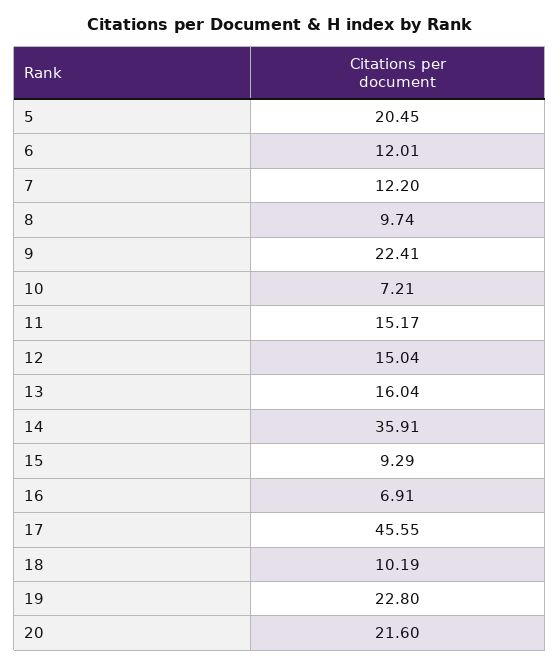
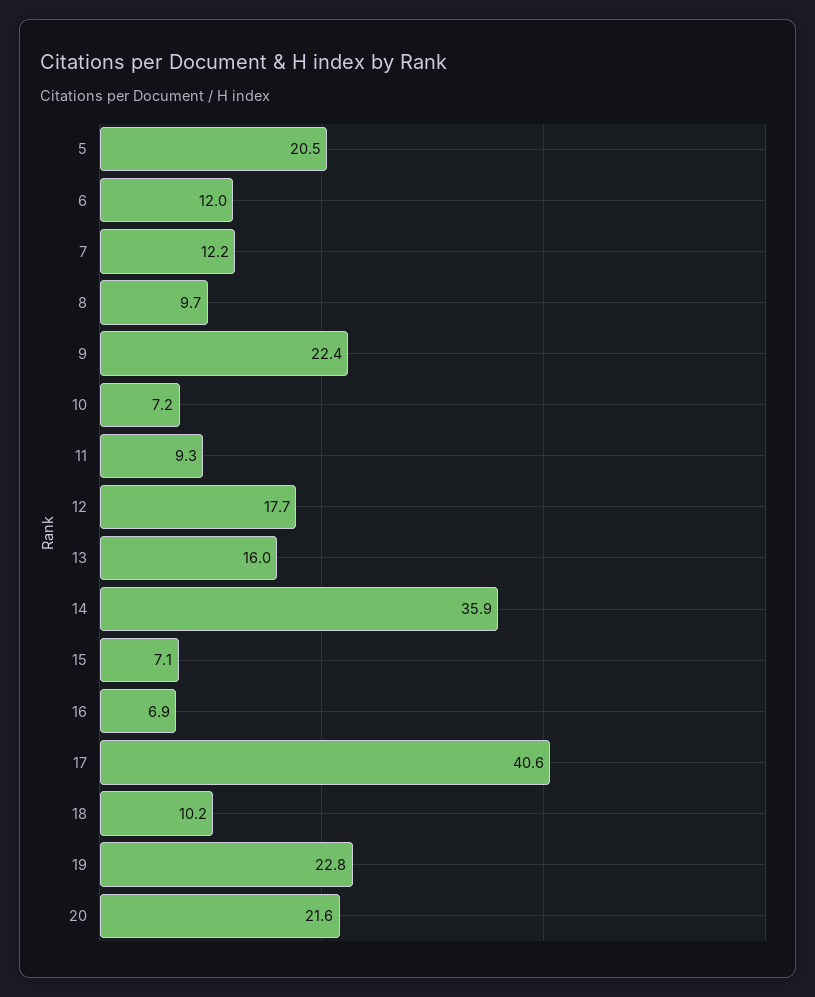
11: 15.17 -> 9.3
12: 15.04 -> 17.7
15: 9.29 -> 7.1
17: 45.55 -> 40.6

